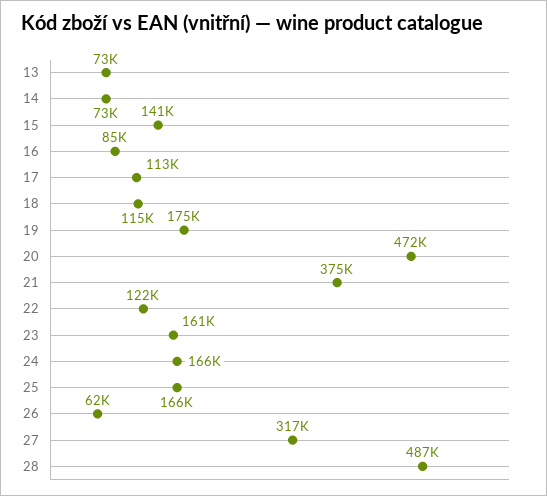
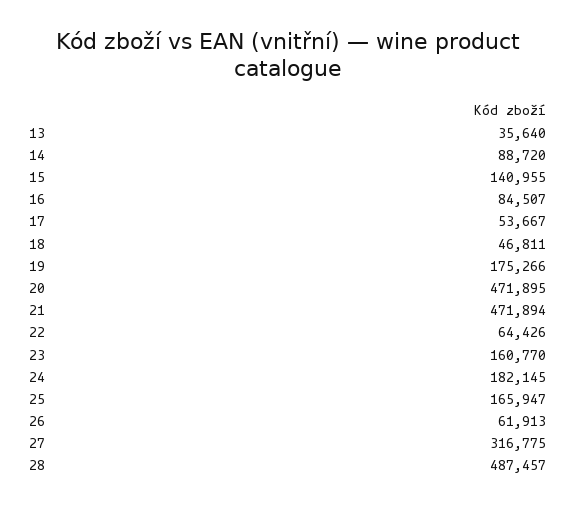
13: 73000 -> 35640
14: 73000 -> 88720
17: 113000 -> 53667
18: 115000 -> 46811
21: 375000 -> 471894
22: 122000 -> 64426
24: 166000 -> 182145

